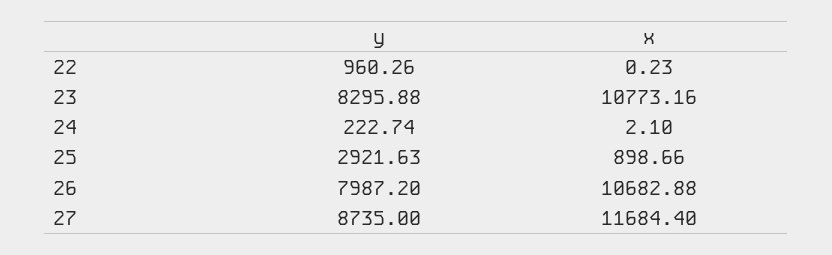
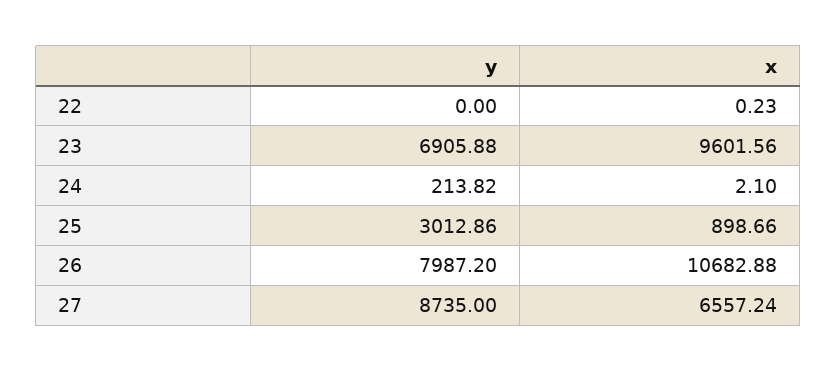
y, 22: 960.26 -> 0
y, 23: 8295.88 -> 6905.88
x, 23: 10773.16 -> 9601.56
y, 24: 222.74 -> 213.82
y, 25: 2921.63 -> 3012.86
x, 27: 11684.4 -> 6557.24

